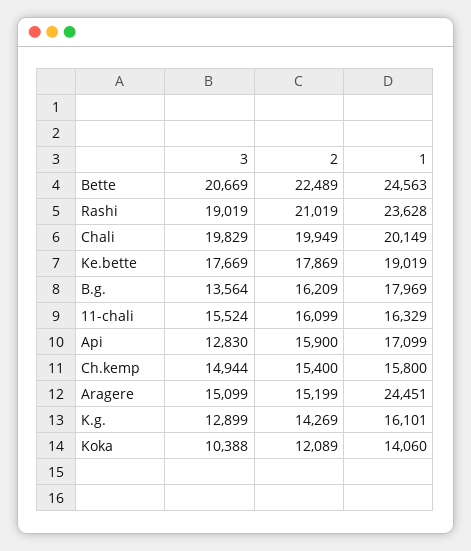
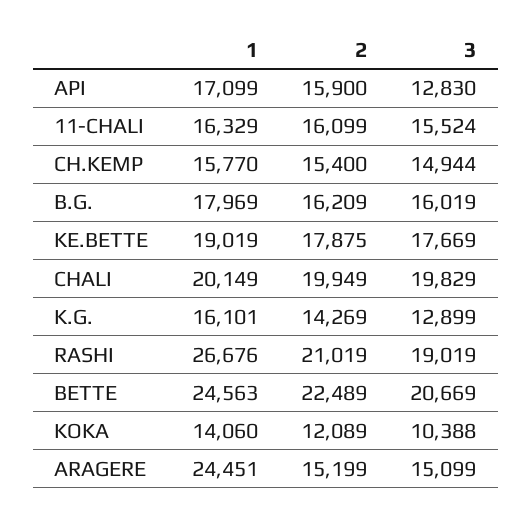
1, Rashi: 23628 -> 26676
2, Ke.bette: 17869 -> 17875
3, B.g.: 13564 -> 16019
1, Ch.kemp: 15800 -> 15770

